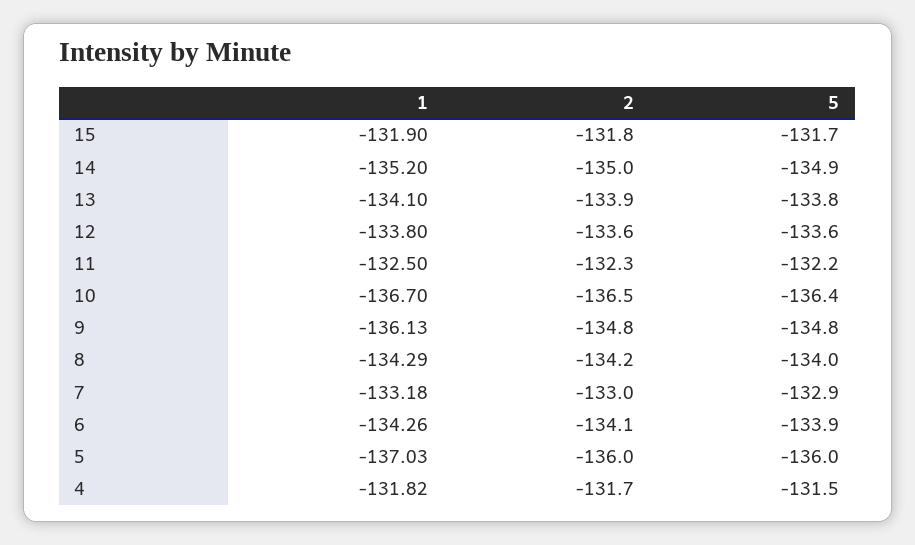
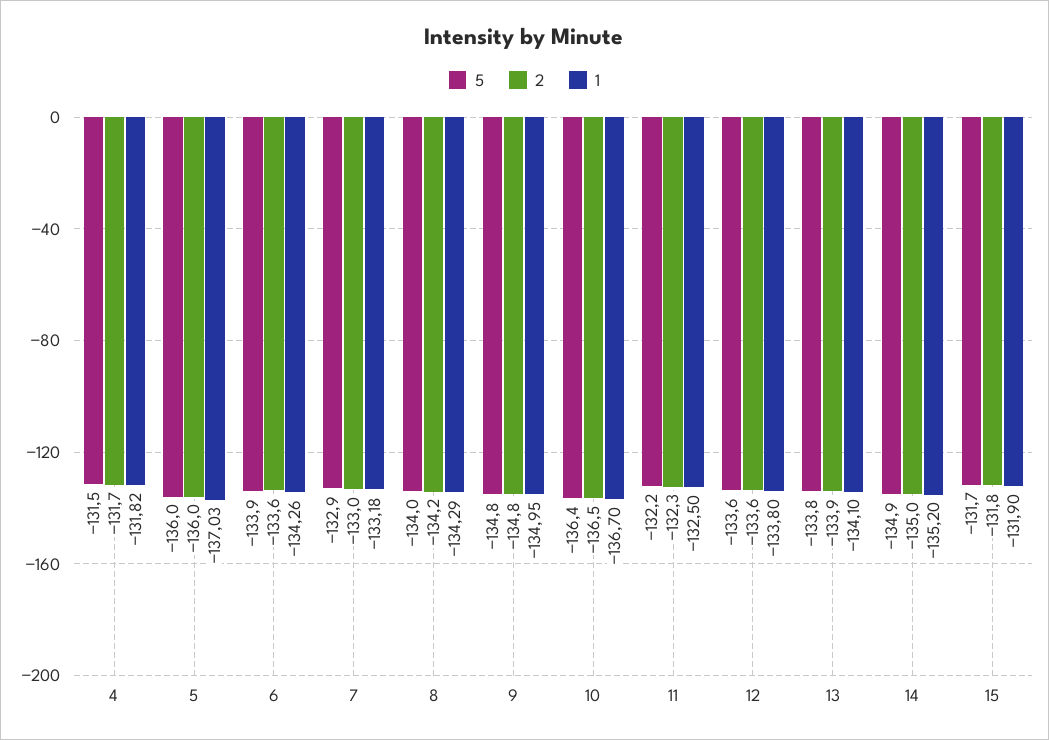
1, 9: -136.13 -> -134.95
2, 6: -134.1 -> -133.6

